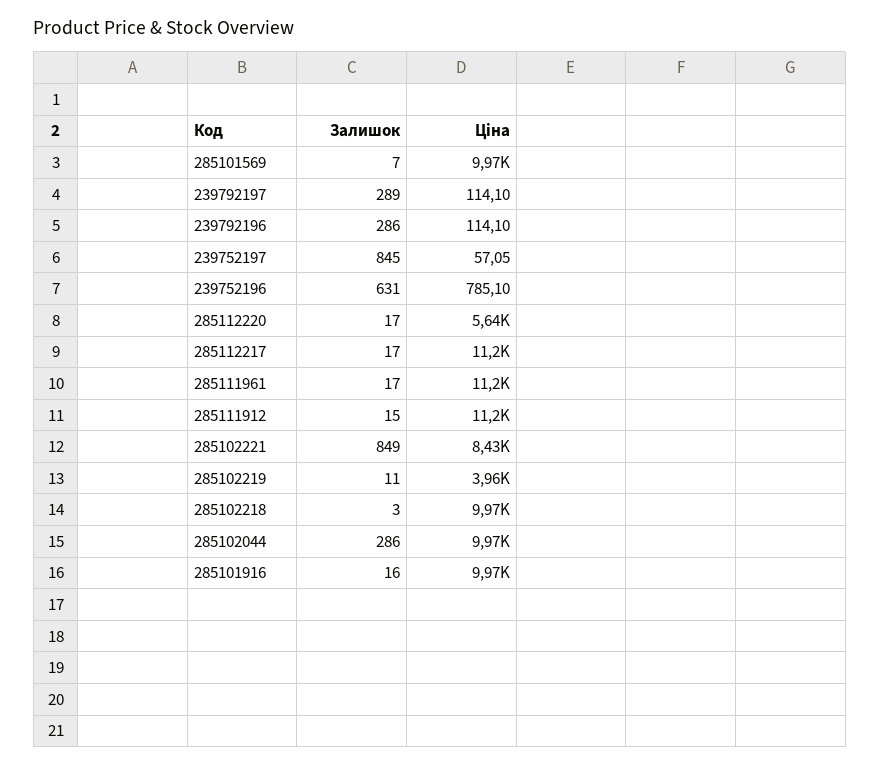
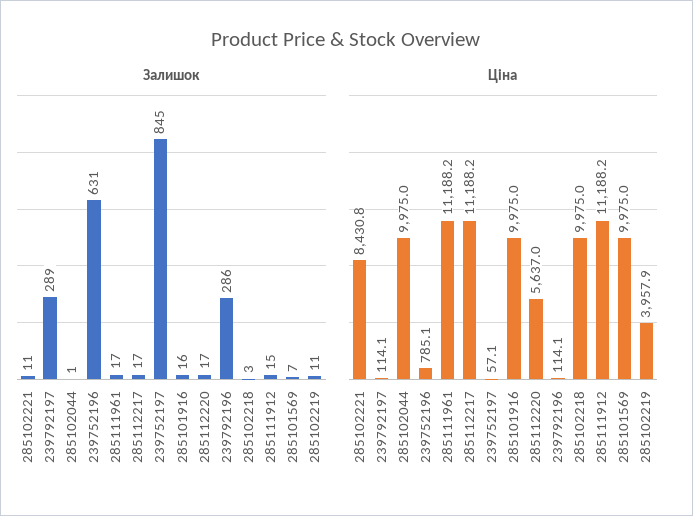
Залишок, 285102221: 849 -> 11
Залишок, 285102044: 286 -> 1

